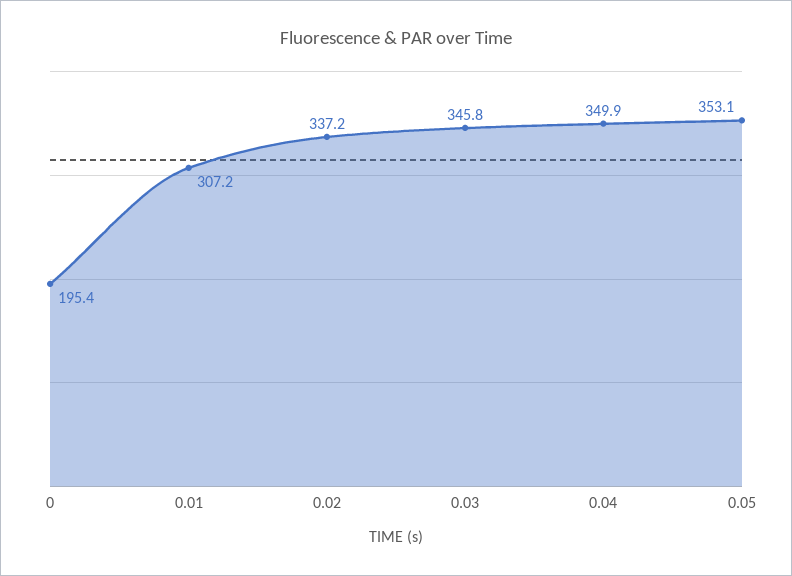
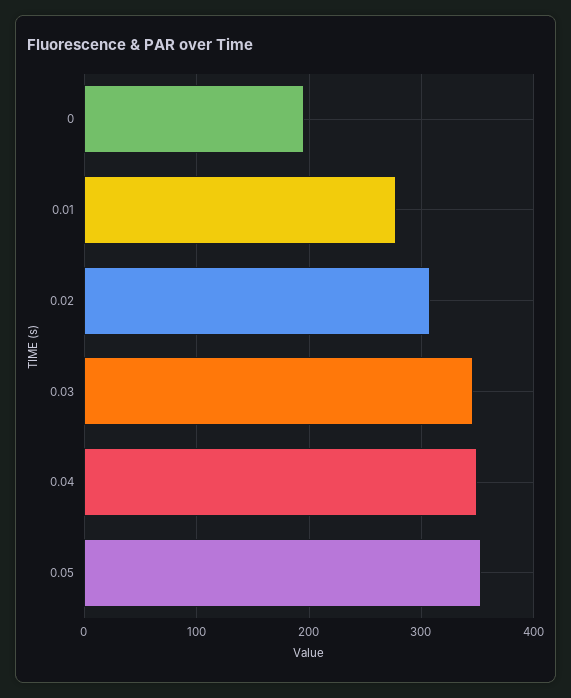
0.01: 307.2 -> 280
0.02: 337.2 -> 310

